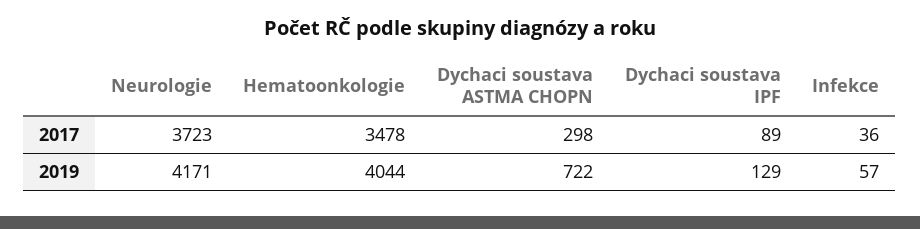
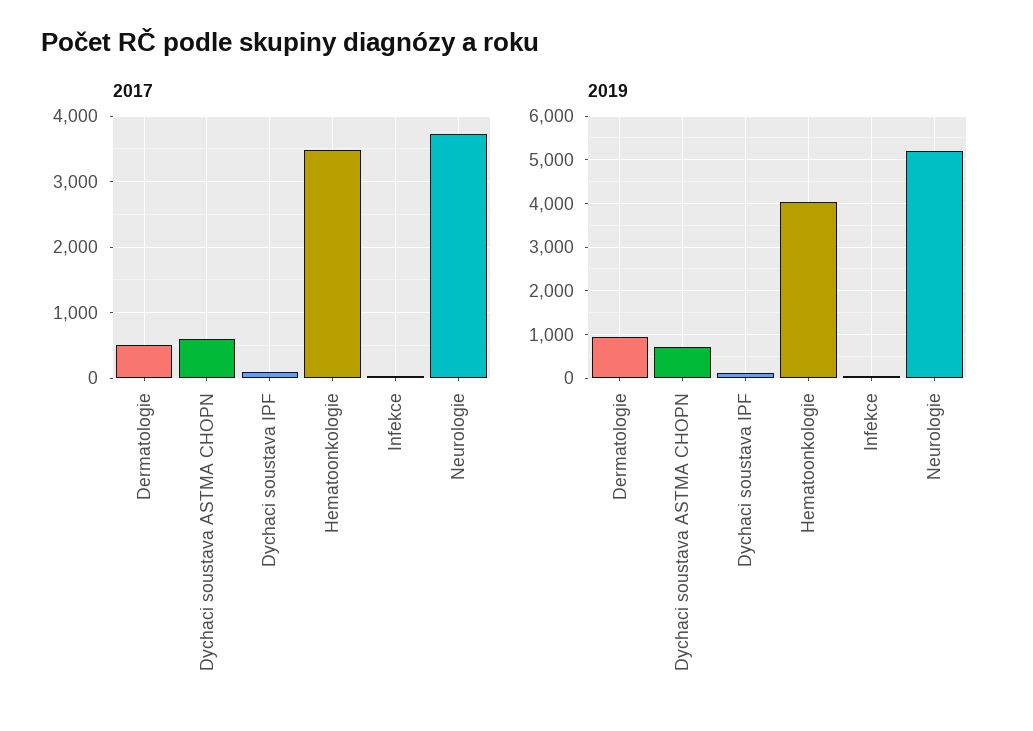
2017, Dychaci soustava ASTMA CHOPN: 298 -> 600
2019, Neurologie: 4171 -> 5200
2017, Dermatologie: none -> 500
2019, Dermatologie: none -> 1000

